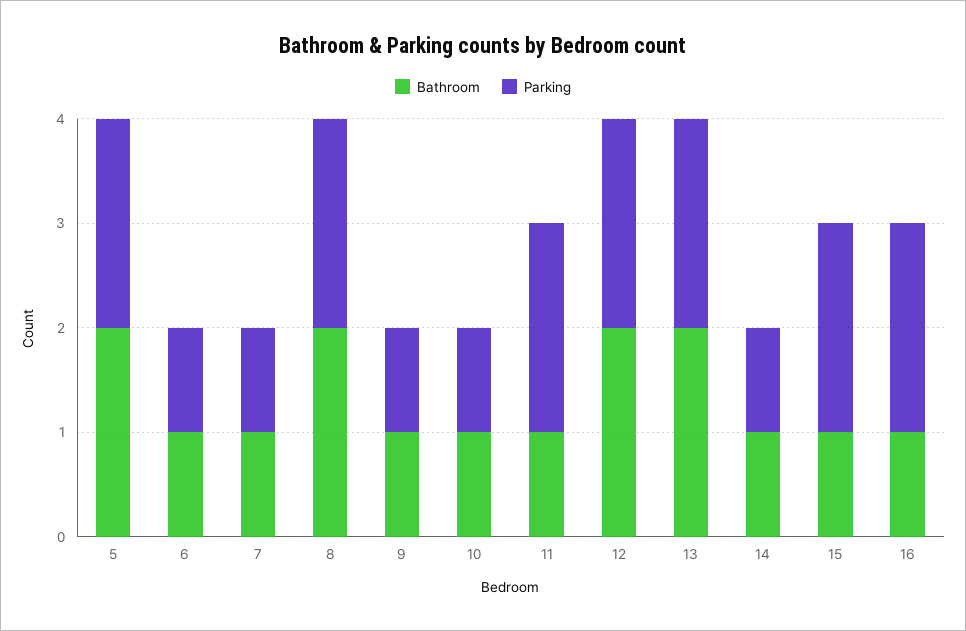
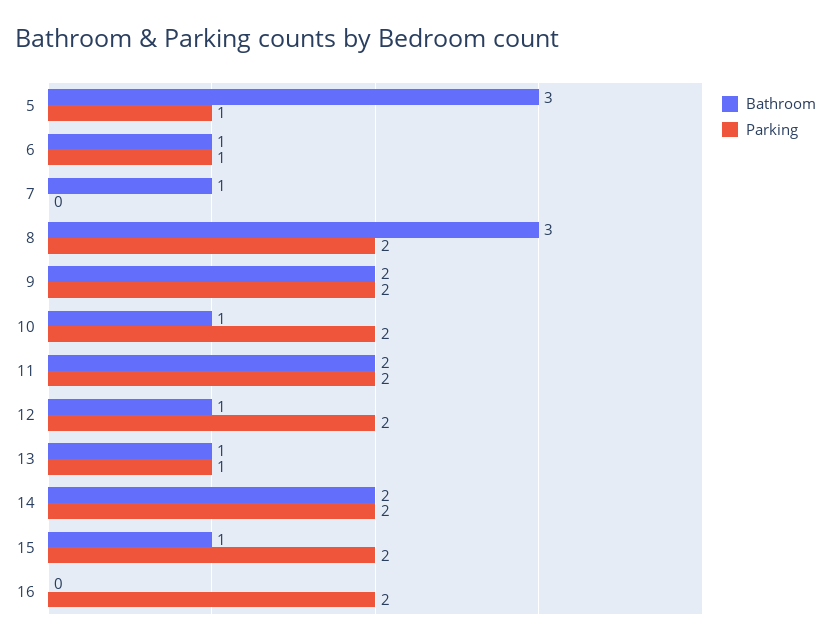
Bathroom, 5: 2 -> 3
Parking, 5: 2 -> 1
Parking, 7: 1 -> 0
Bathroom, 8: 2 -> 3
Bathroom, 9: 1 -> 2
Parking, 9: 1 -> 2
Parking, 10: 1 -> 2
Bathroom, 11: 1 -> 2
Bathroom, 12: 2 -> 1
Bathroom, 13: 2 -> 1
Parking, 13: 2 -> 1
Bathroom, 14: 1 -> 2
Parking, 14: 1 -> 2
Bathroom, 16: 1 -> 0

